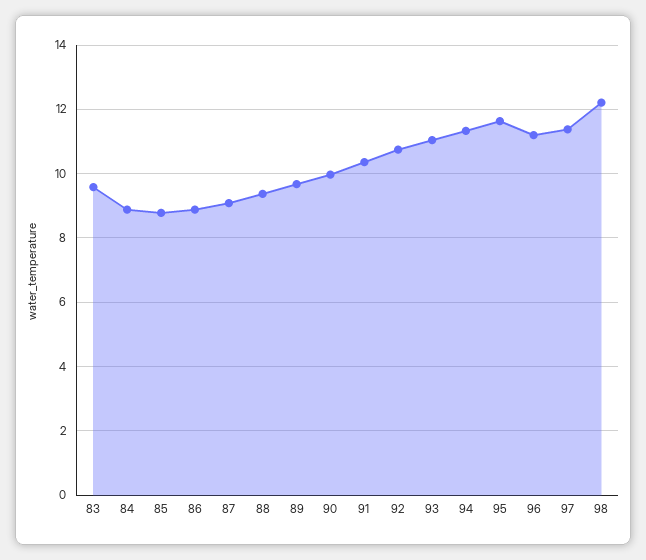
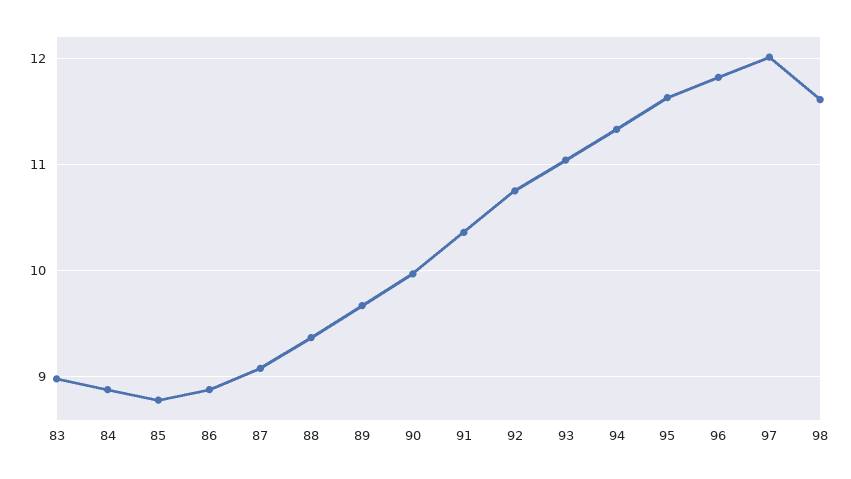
83: 9.6 -> 9
96: 11.2 -> 11.8
97: 11.4 -> 12
98: 12.2 -> 11.6

